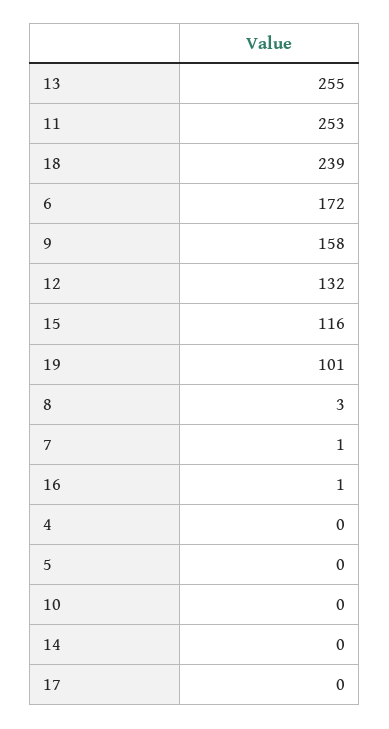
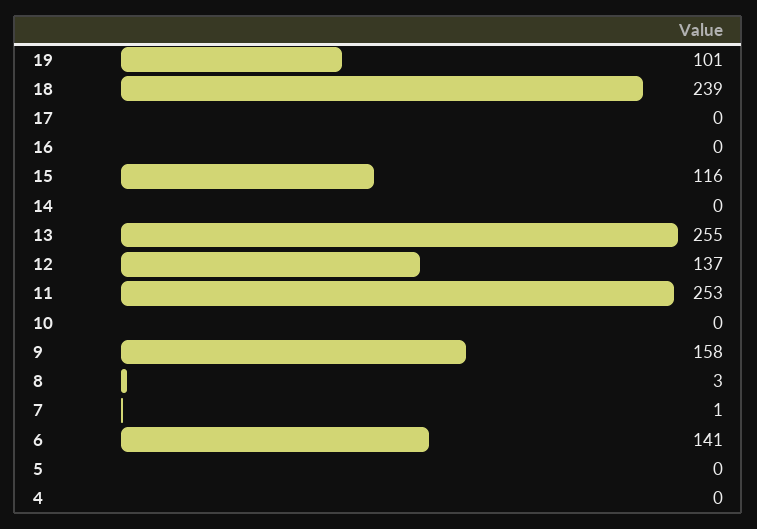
6: 172 -> 141
12: 132 -> 137
16: 1 -> 0

